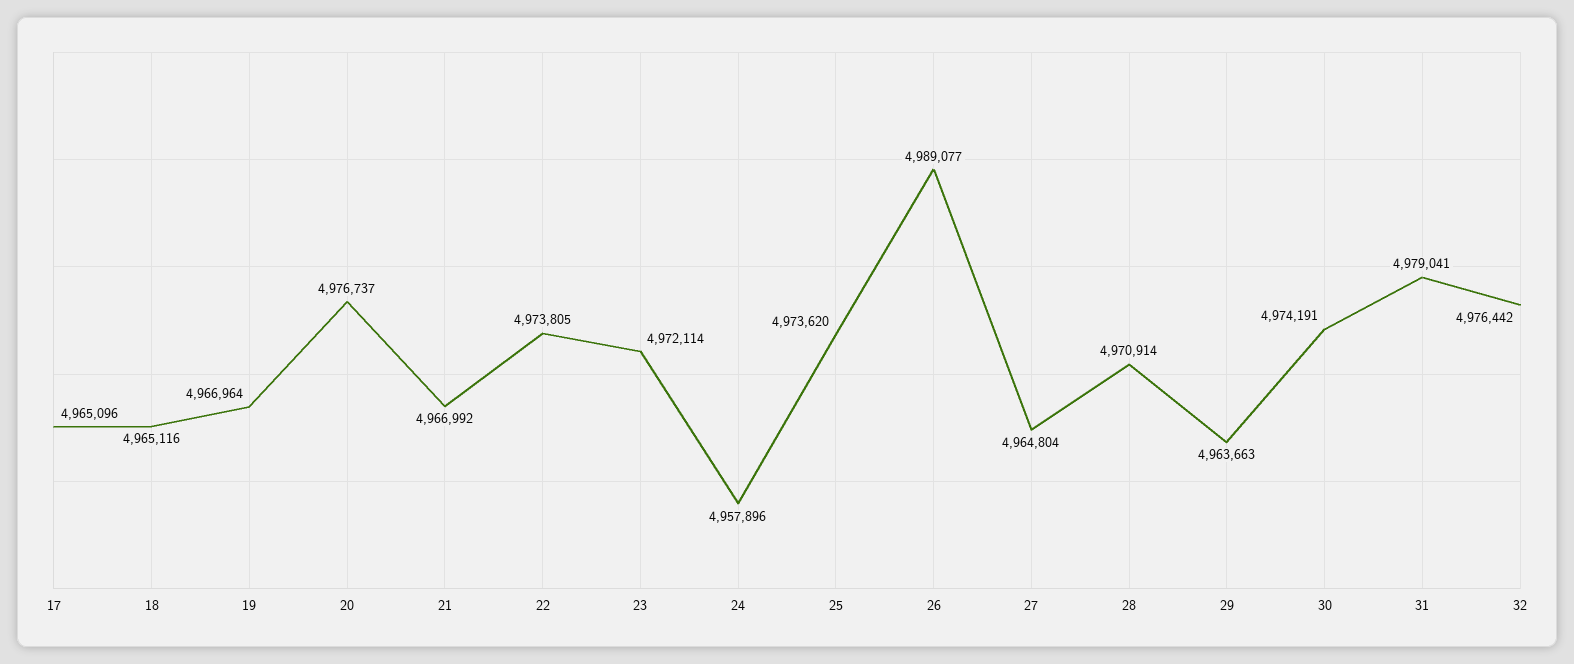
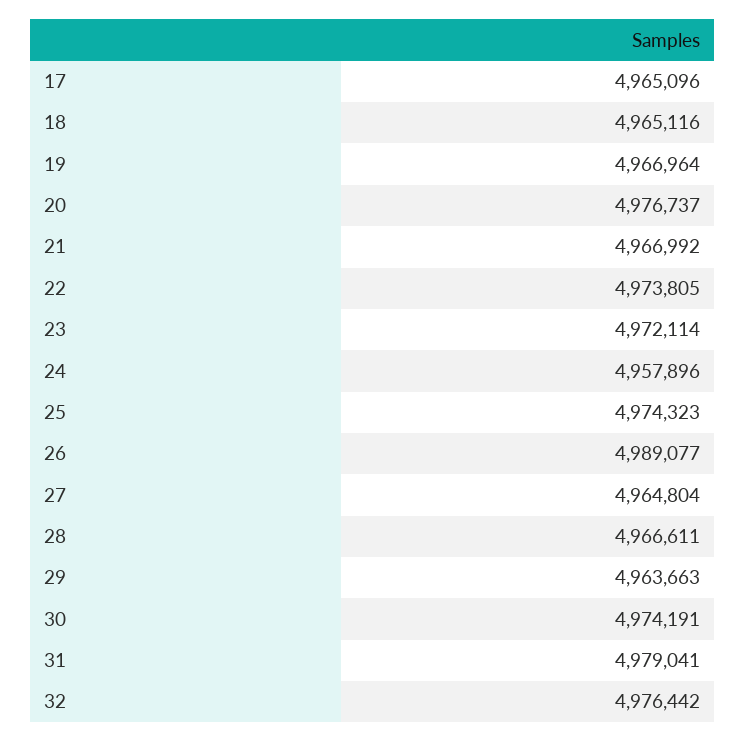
25: 4973620 -> 4974323
28: 4970914 -> 4966611

